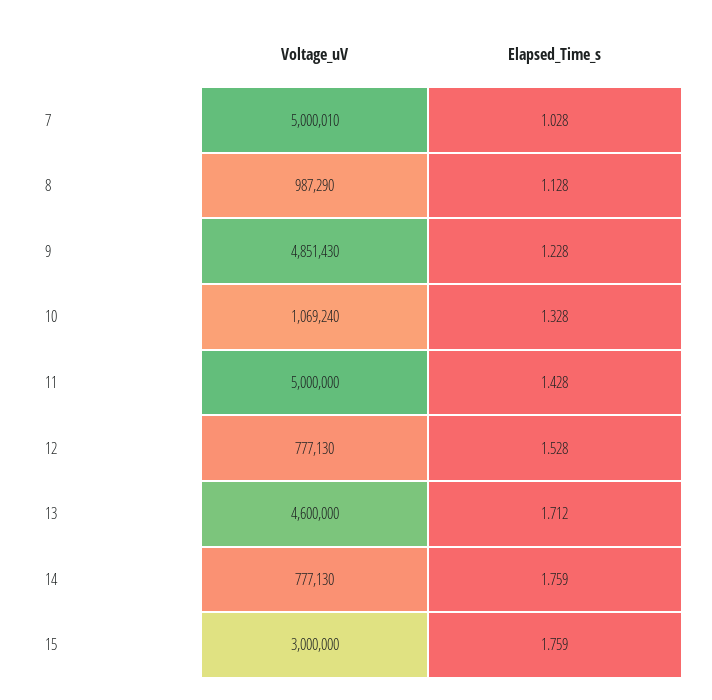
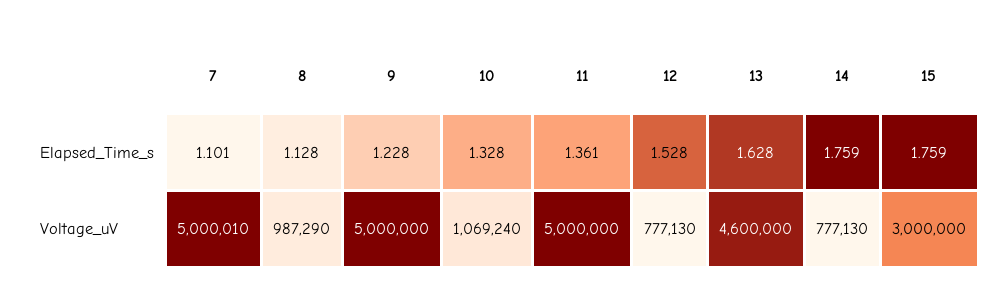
Elapsed_Time_s, 7: 1.028 -> 1.101
Voltage_uV, 9: 4851430 -> 5000000
Elapsed_Time_s, 11: 1.428 -> 1.361
Elapsed_Time_s, 13: 1.712 -> 1.628

